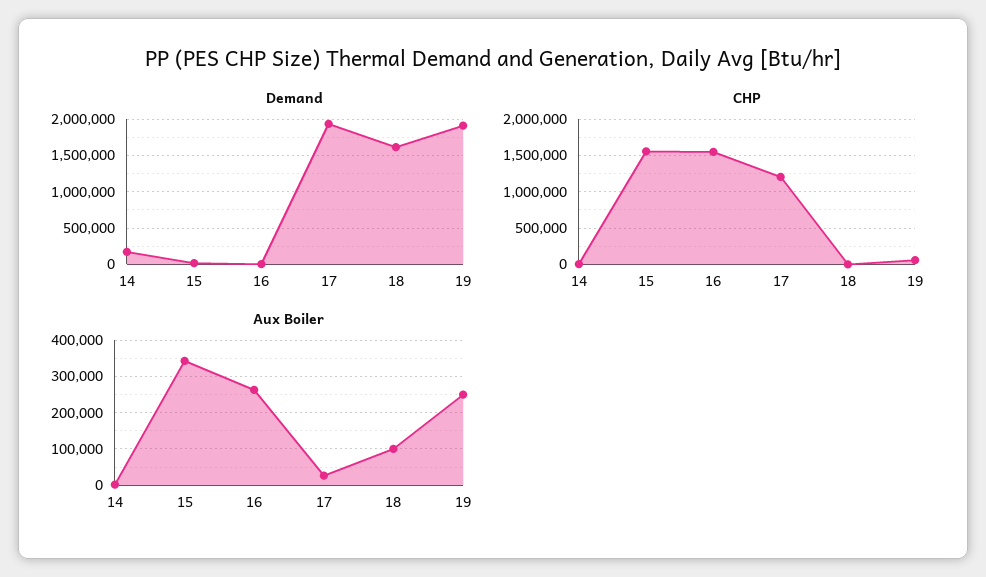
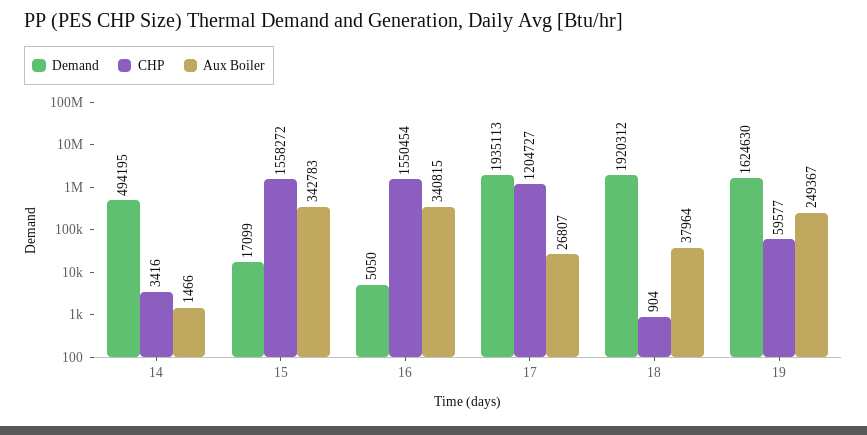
Demand, 14: 200000 -> 494195
Demand, 18: 1600000 -> 1920312
Demand, 19: 1900000 -> 1624630
Aux Boiler, 16: 260000 -> 340815
Aux Boiler, 18: 100000 -> 37964

